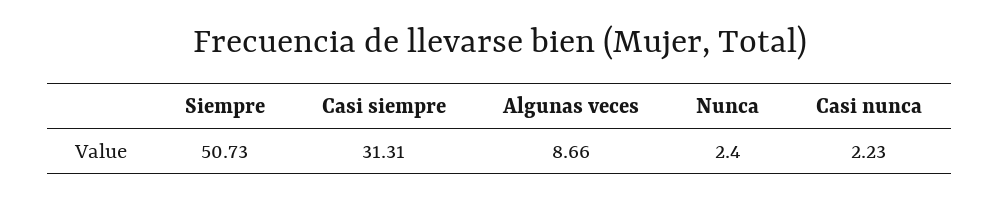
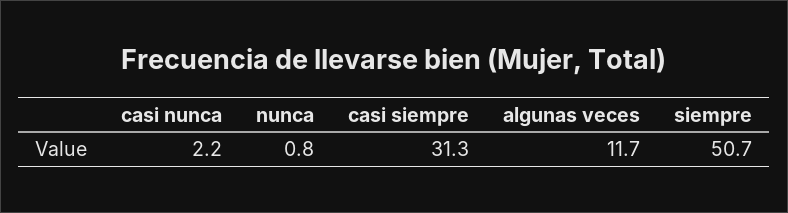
Algunas veces: 8.66 -> 11.7
Nunca: 2.4 -> 0.8

